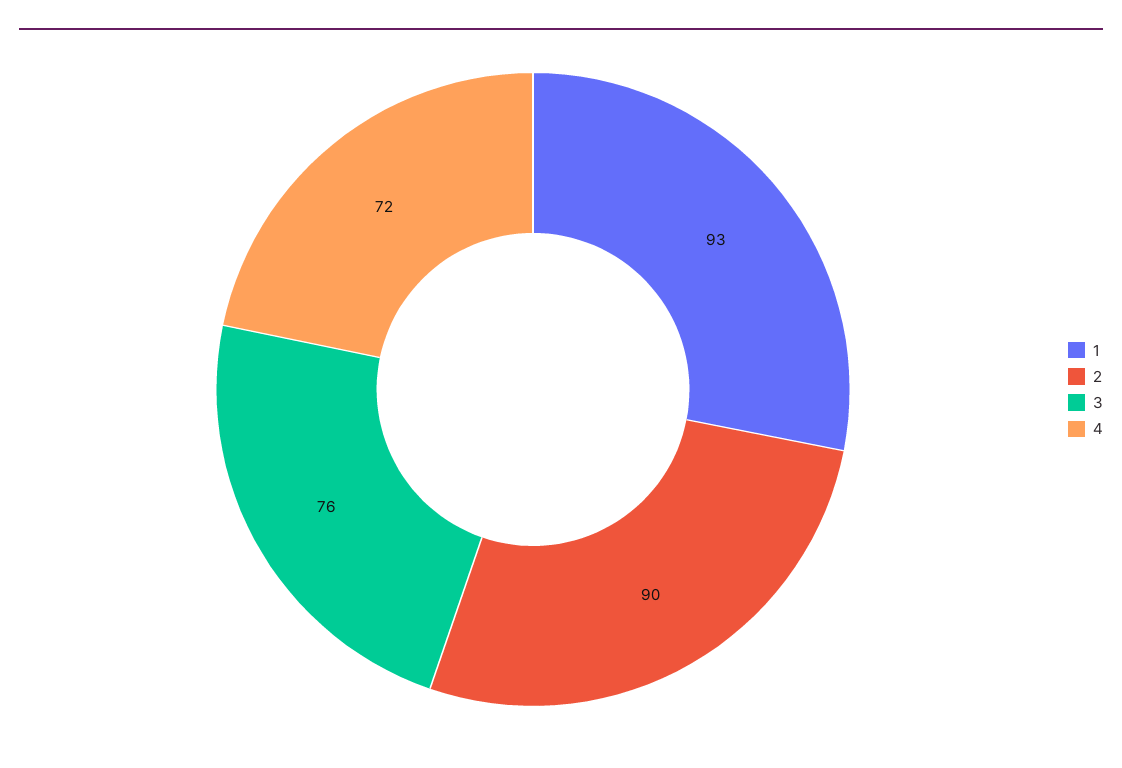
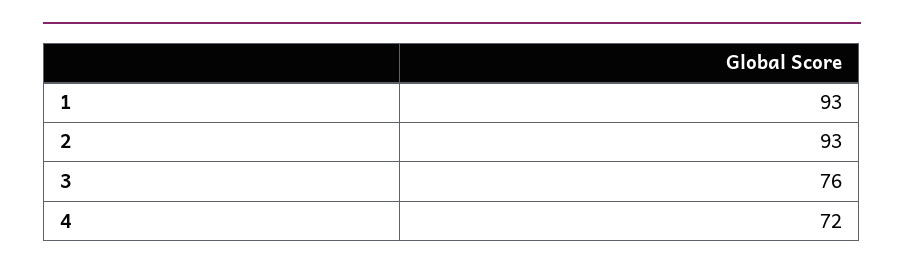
2: 90 -> 93

